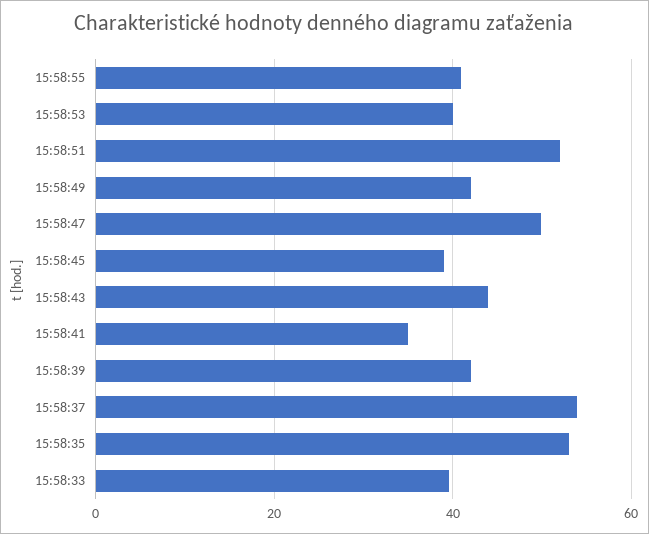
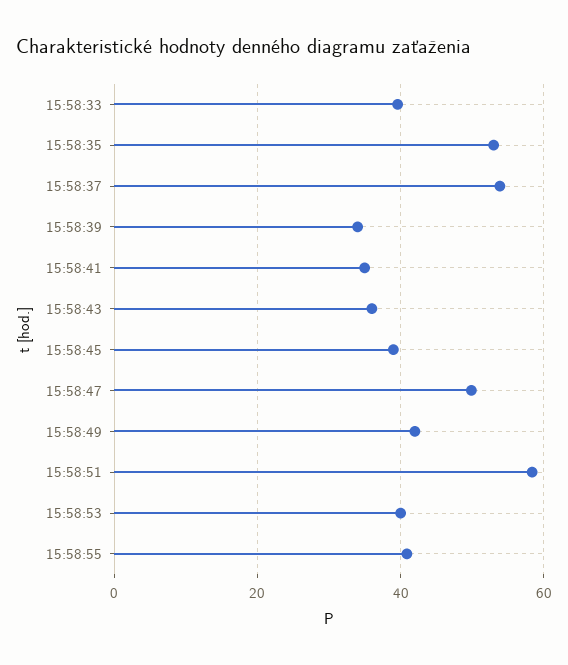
15:58:51: 52 -> 58
15:58:43: 44 -> 36
15:58:39: 42 -> 34

